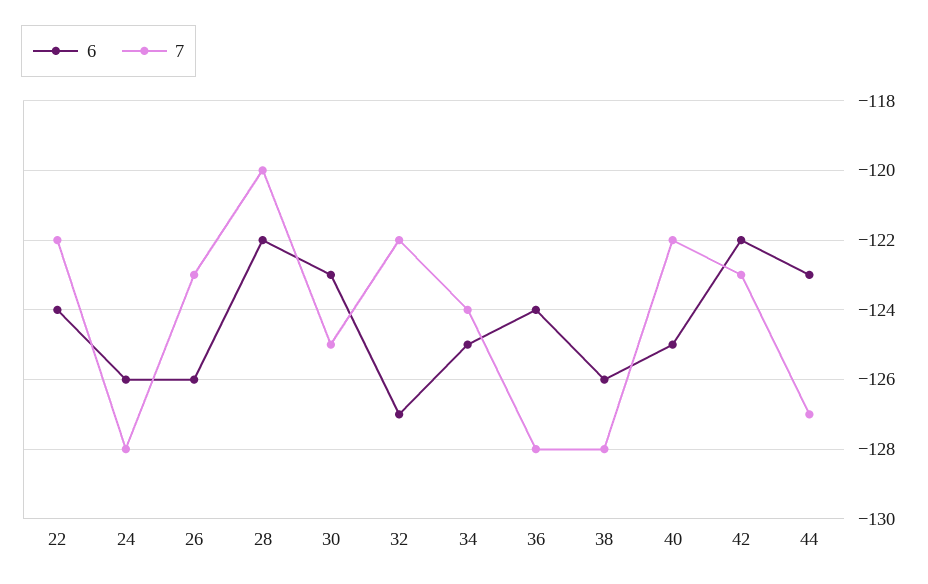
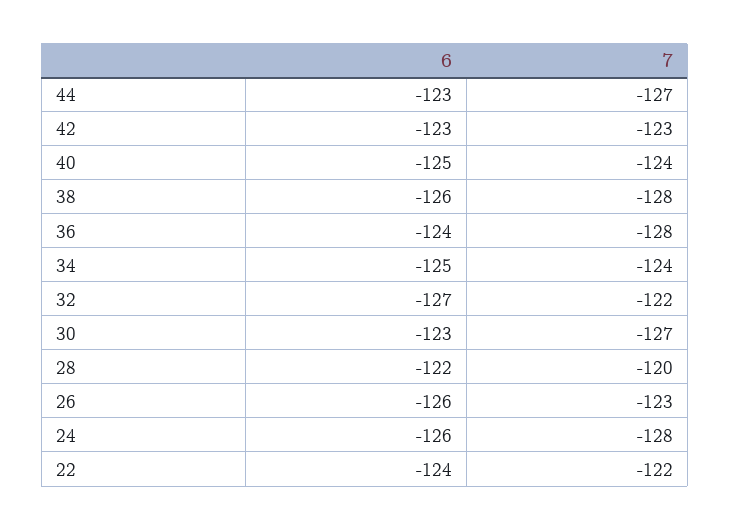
7, 30: -125 -> -127
7, 40: -122 -> -124
6, 42: -122 -> -123

